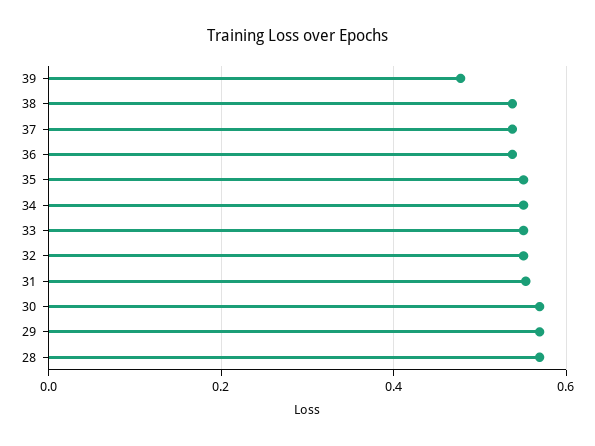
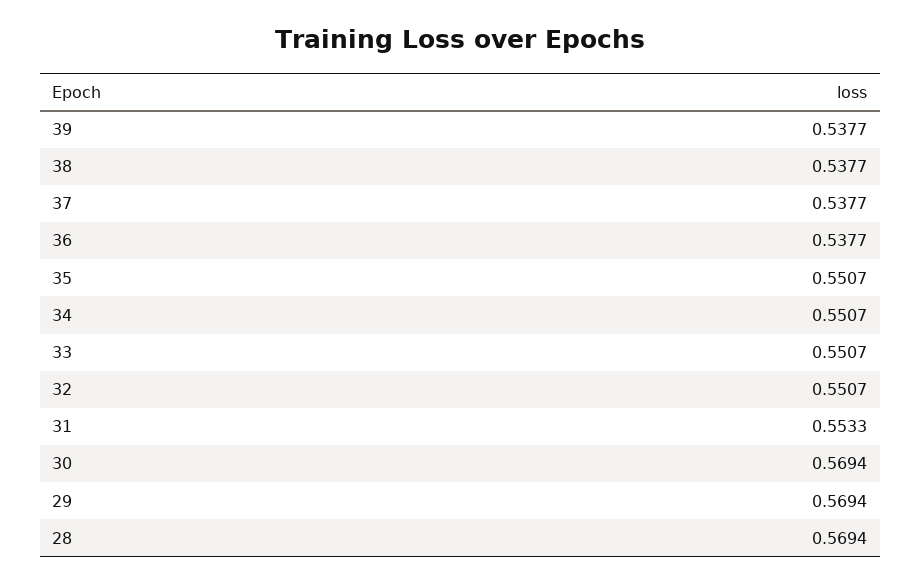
39: 0.48 -> 0.5377

